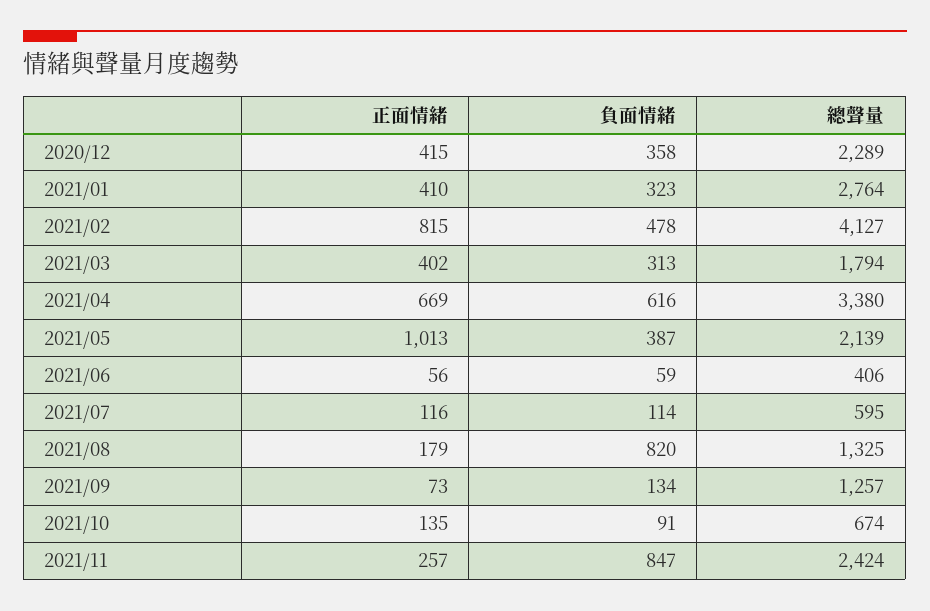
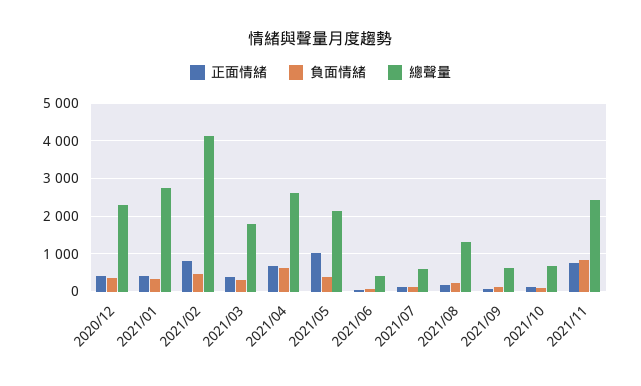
總聲量, 2021/04: 3380 -> 2600
負面情緒, 2021/08: 820 -> 200
總聲量, 2021/09: 1257 -> 600
正面情緒, 2021/11: 257 -> 800

